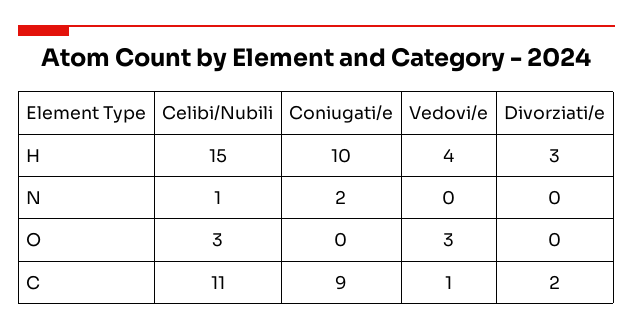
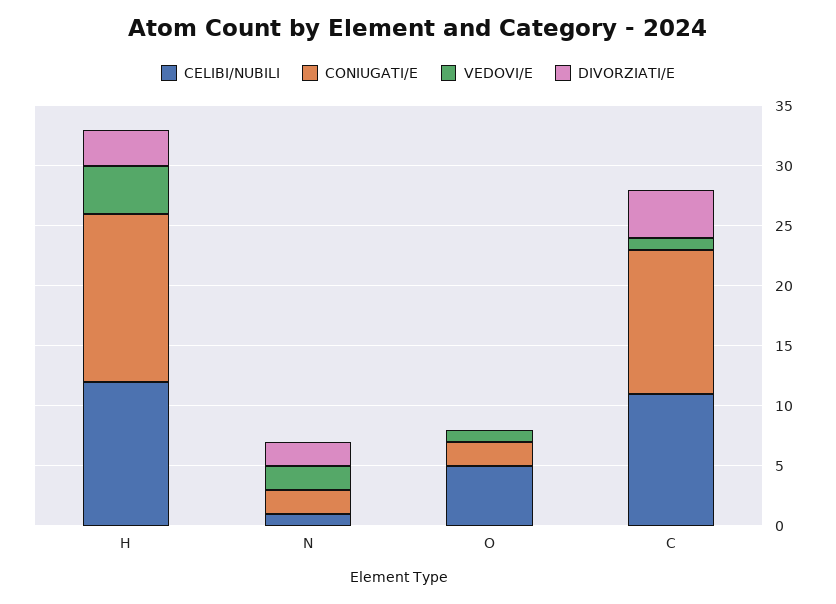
Celibi/Nubili, H: 15 -> 12
Coniugati/e, H: 10 -> 14
Vedovi/e, N: 0 -> 2
Divorziati/e, N: 0 -> 2
Celibi/Nubili, O: 3 -> 5
Coniugati/e, O: 0 -> 2
Vedovi/e, O: 3 -> 1
Coniugati/e, C: 9 -> 12
Divorziati/e, C: 2 -> 4

